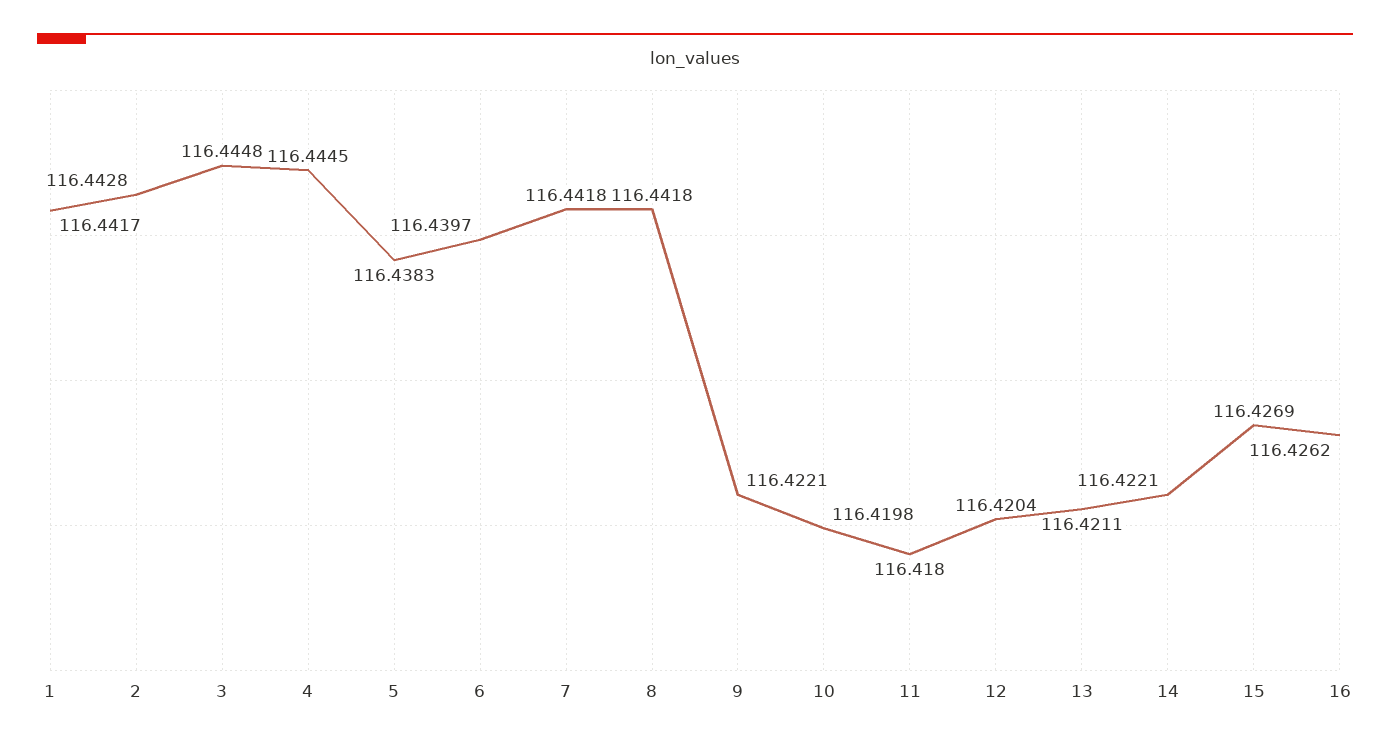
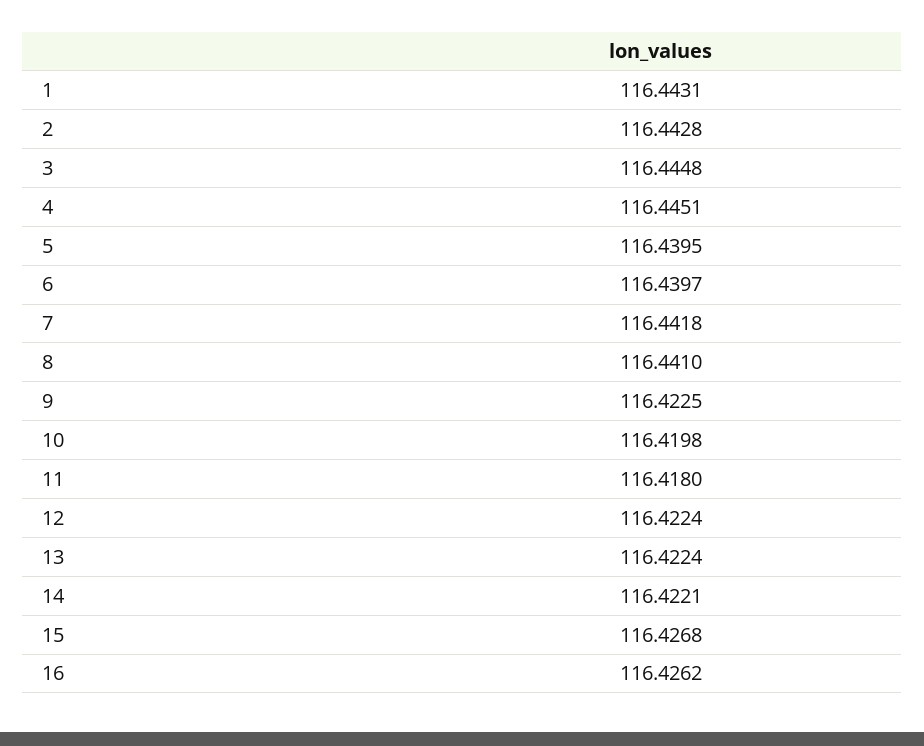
1: 116.4417 -> 116.4431
4: 116.4445 -> 116.4451
5: 116.4383 -> 116.4395
8: 116.4418 -> 116.441
9: 116.4221 -> 116.4225
12: 116.4204 -> 116.4224
13: 116.4211 -> 116.4224
15: 116.4269 -> 116.4268

